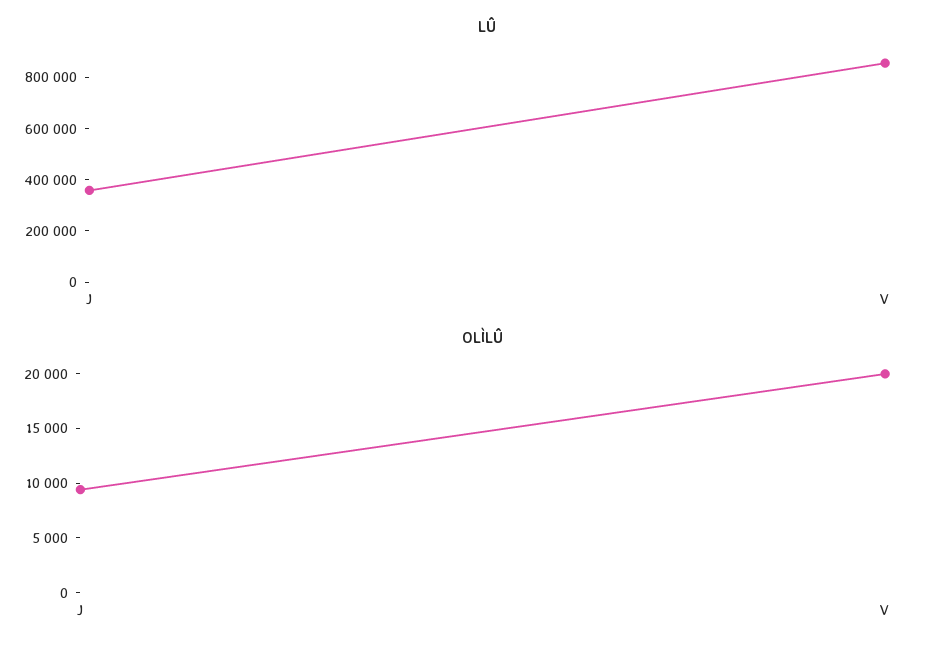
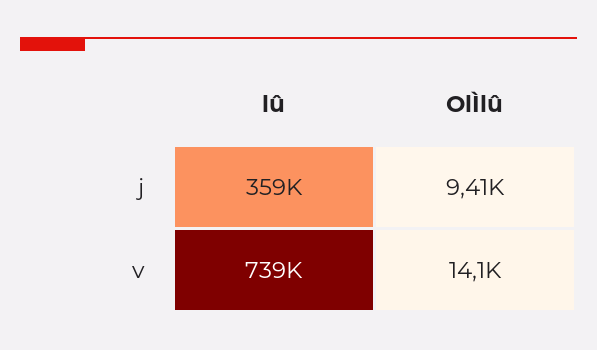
LÛ, V: 850000 -> 739000
OLÌLÛ, V: 20000 -> 14100

